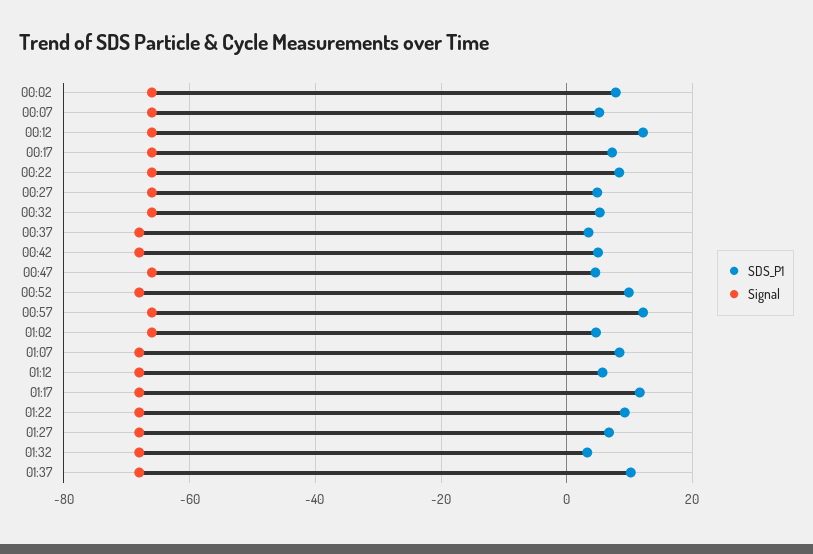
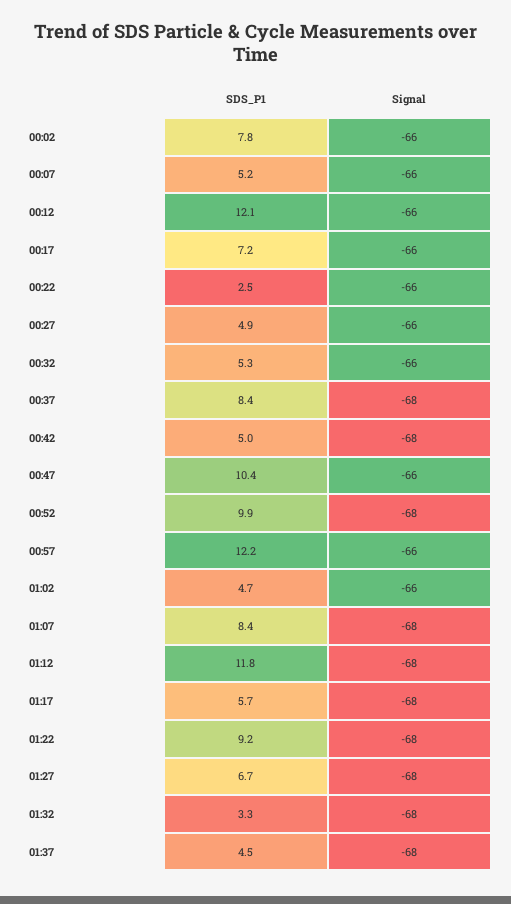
SDS_P1, 00:22: 8 -> 2.5
SDS_P1, 00:37: 4 -> 8.4
SDS_P1, 00:47: 4 -> 10.4
SDS_P1, 01:12: 6 -> 11.8
SDS_P1, 01:17: 12 -> 5.7
SDS_P1, 01:37: 10 -> 4.5

